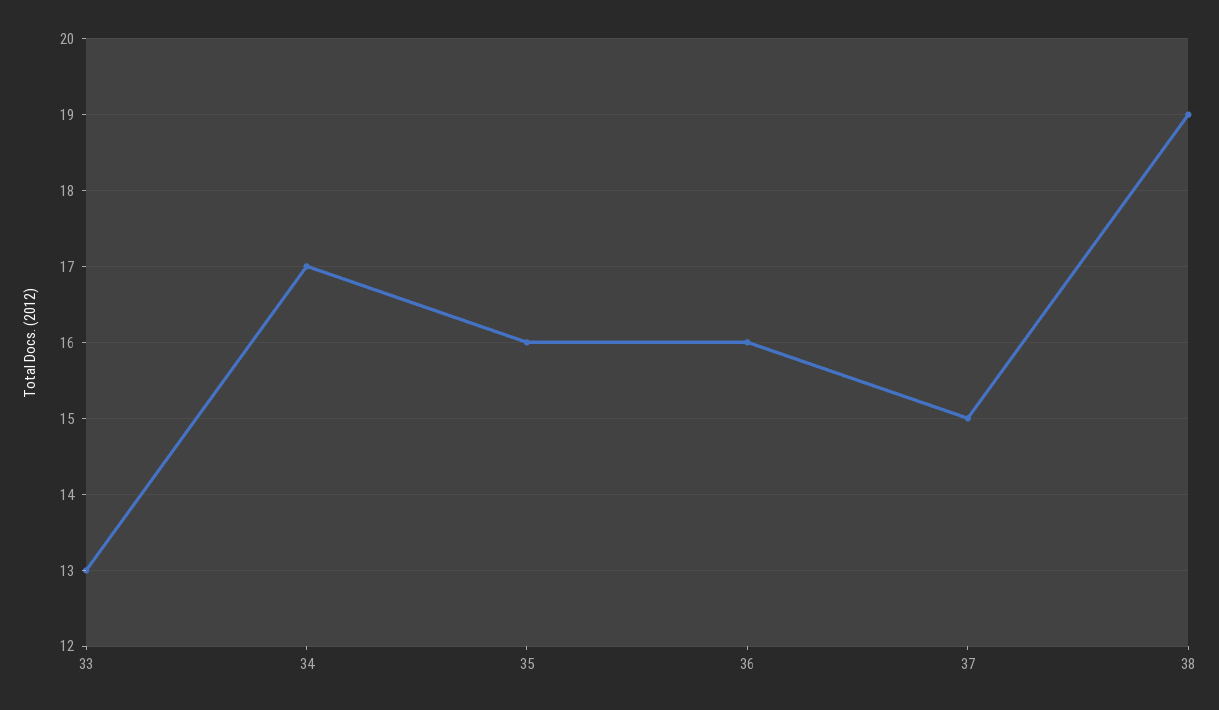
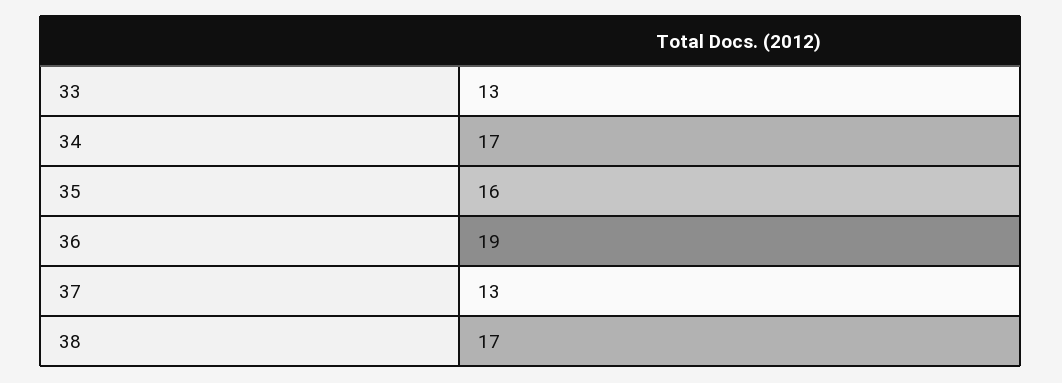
36: 16 -> 19
37: 15 -> 13
38: 19 -> 17

